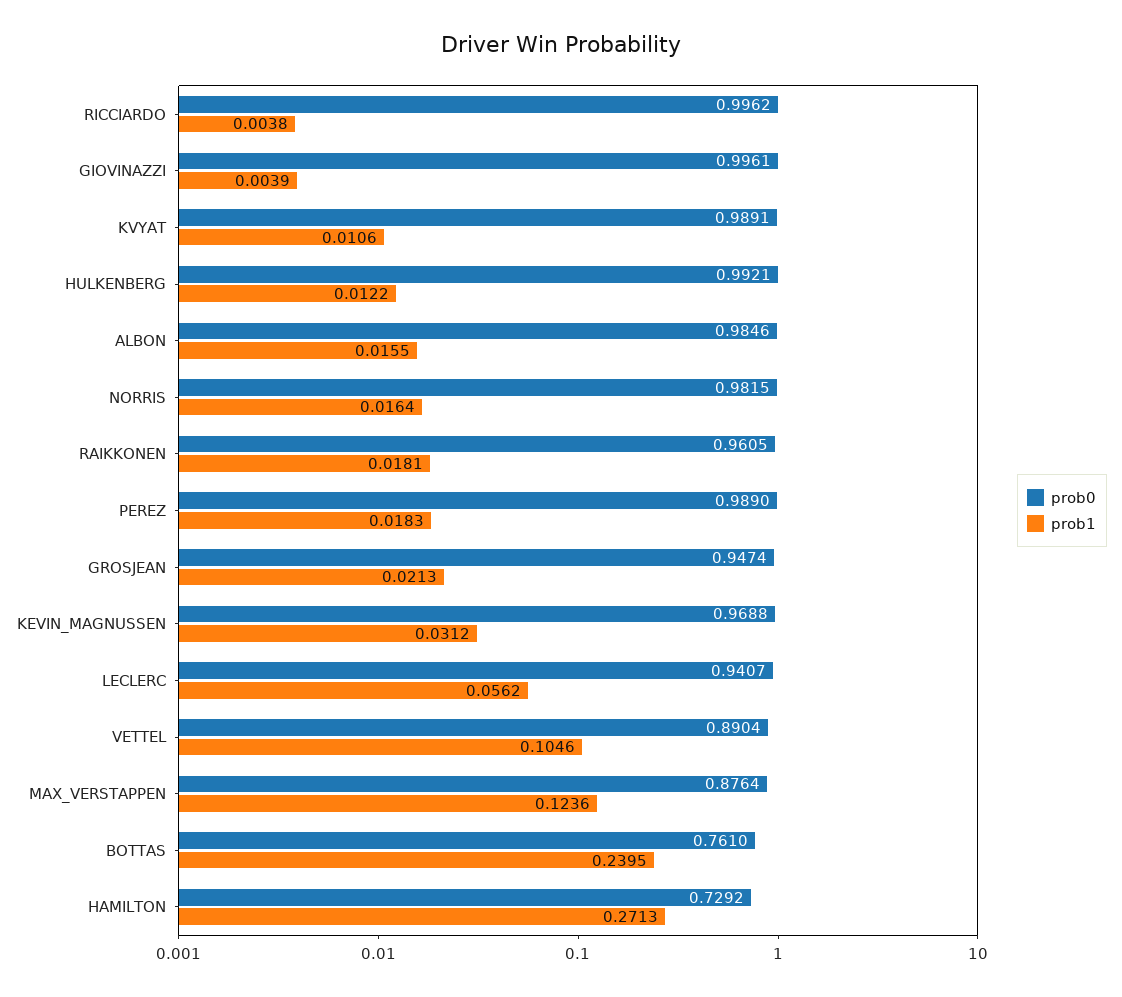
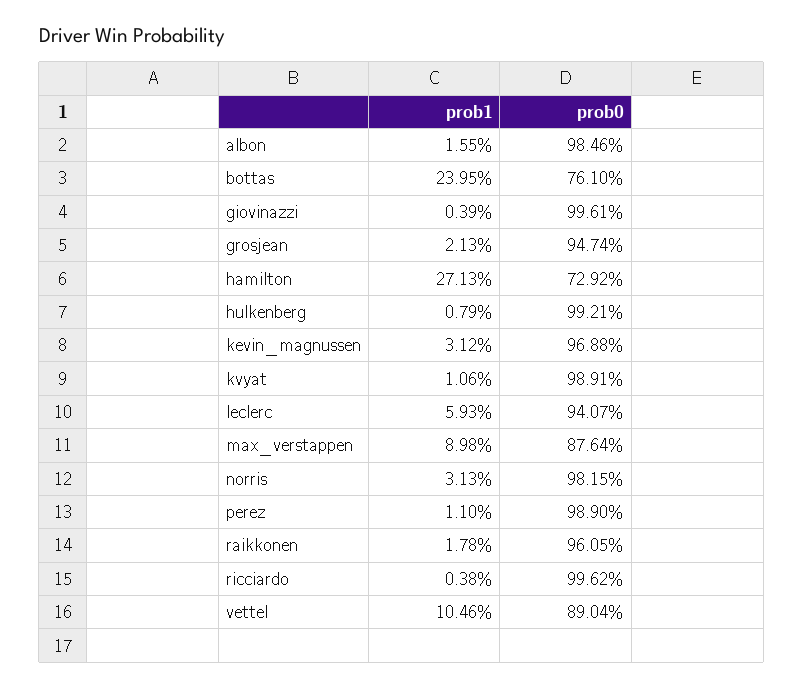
prob1, HULKENBERG: 0.0122 -> 0.0079
prob1, NORRIS: 0.0164 -> 0.0313
prob1, RAIKKONEN: 0.0181 -> 0.0178
prob1, PEREZ: 0.0183 -> 0.011
prob1, LECLERC: 0.0562 -> 0.0593
prob1, MAX_VERSTAPPEN: 0.1236 -> 0.0898

